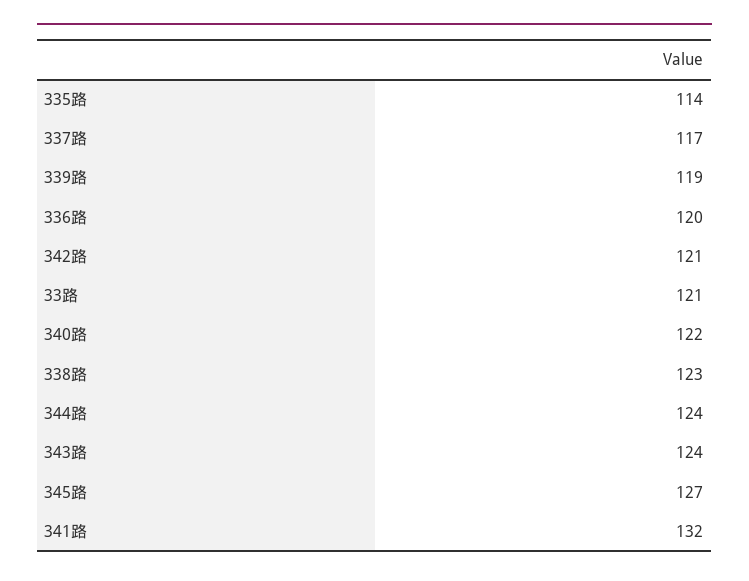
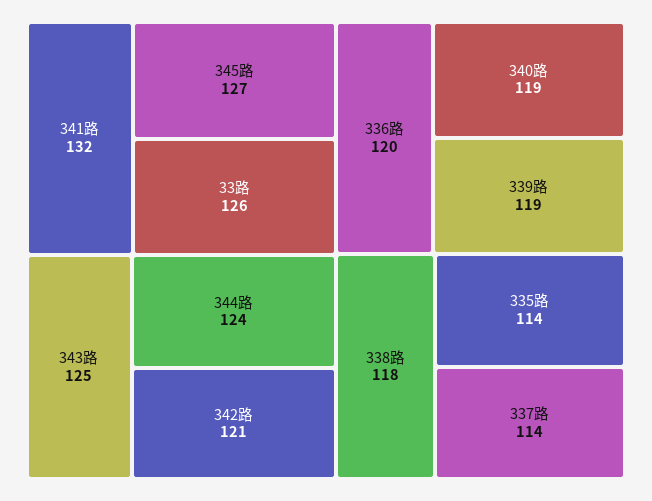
337路: 117 -> 114
33路: 121 -> 126
340路: 122 -> 119
338路: 123 -> 118
343路: 124 -> 125

